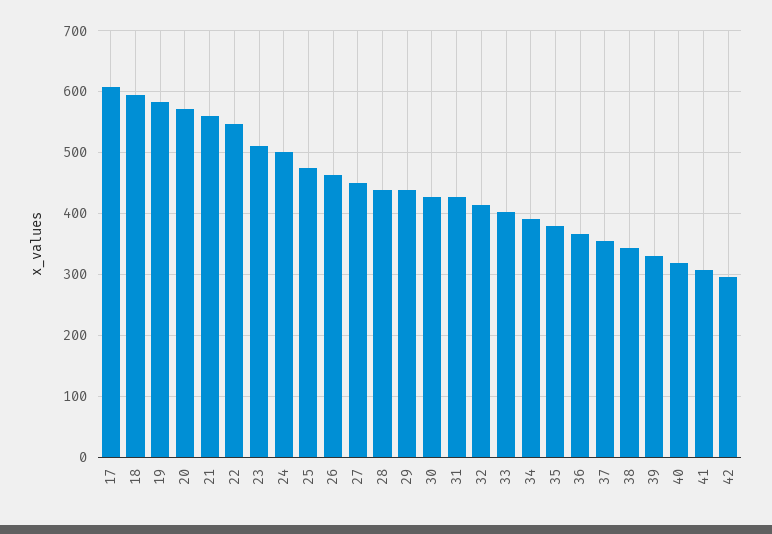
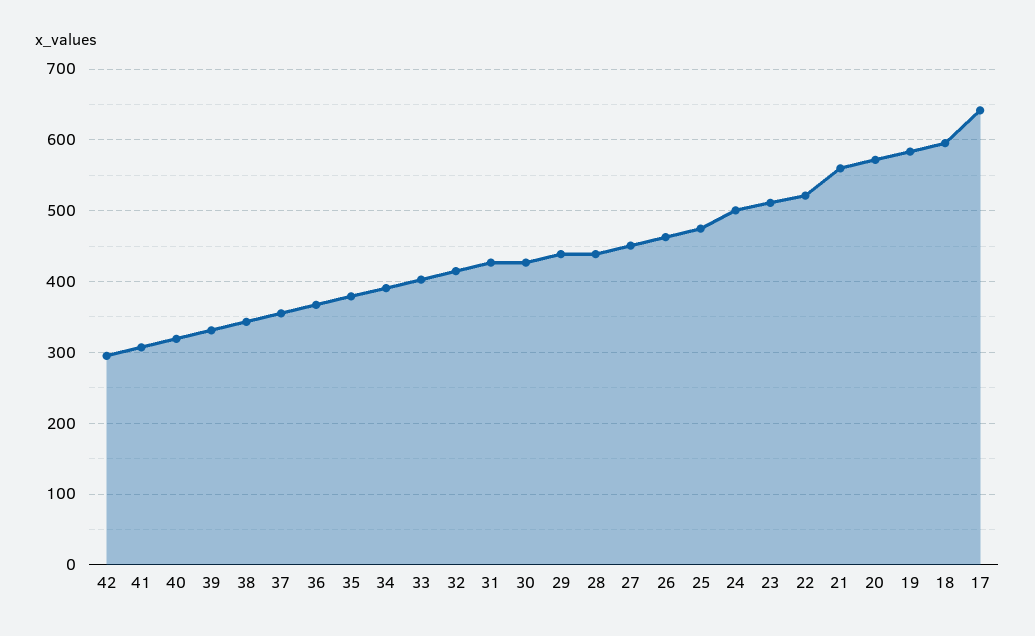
17: 610 -> 640
22: 550 -> 520

